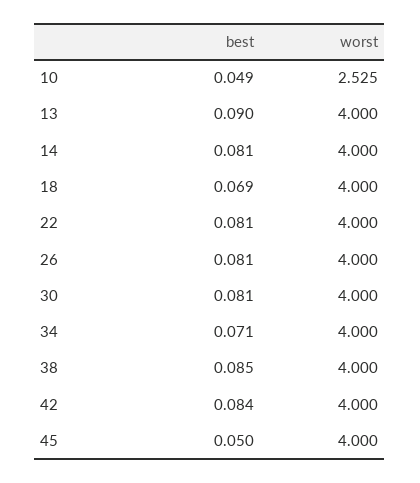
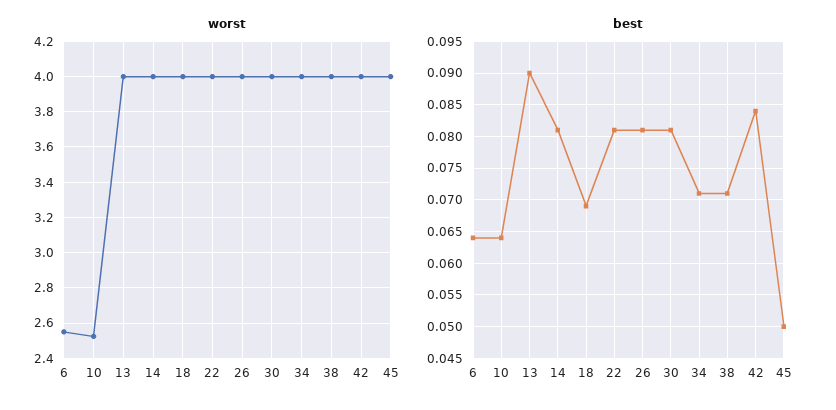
best, 10: 0.049 -> 0.064
best, 38: 0.085 -> 0.071
worst, 6: none -> 2.55
best, 6: none -> 0.064

